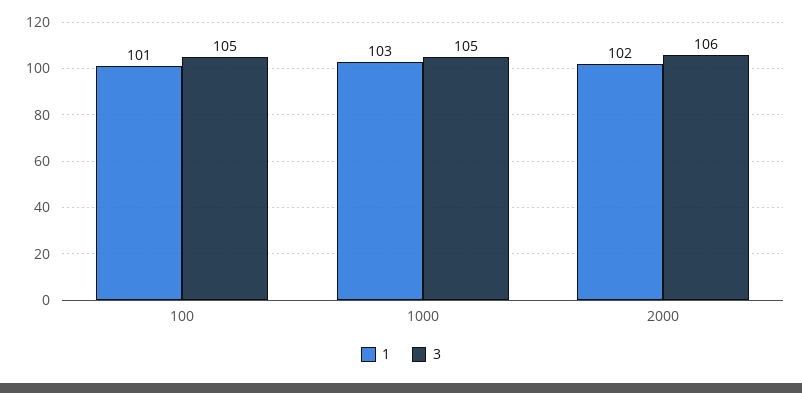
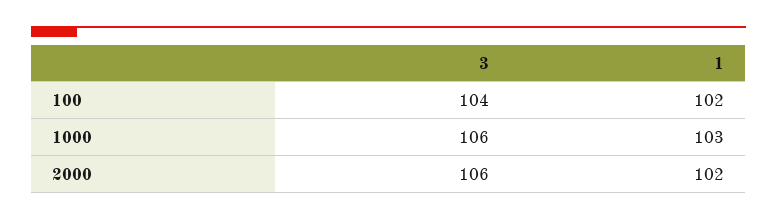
1, 100: 101 -> 102
3, 100: 105 -> 104
3, 1000: 105 -> 106

